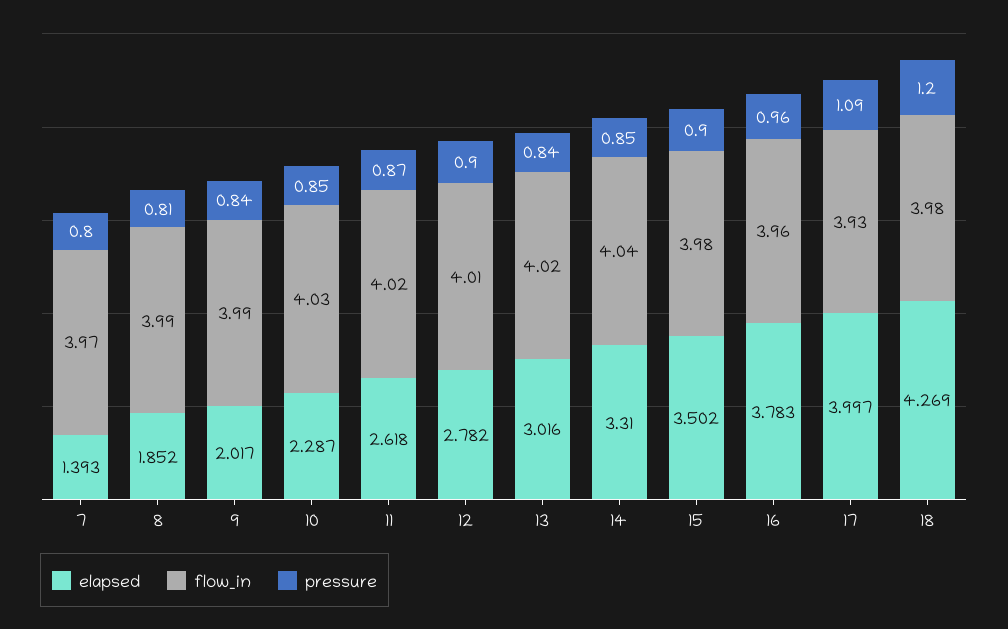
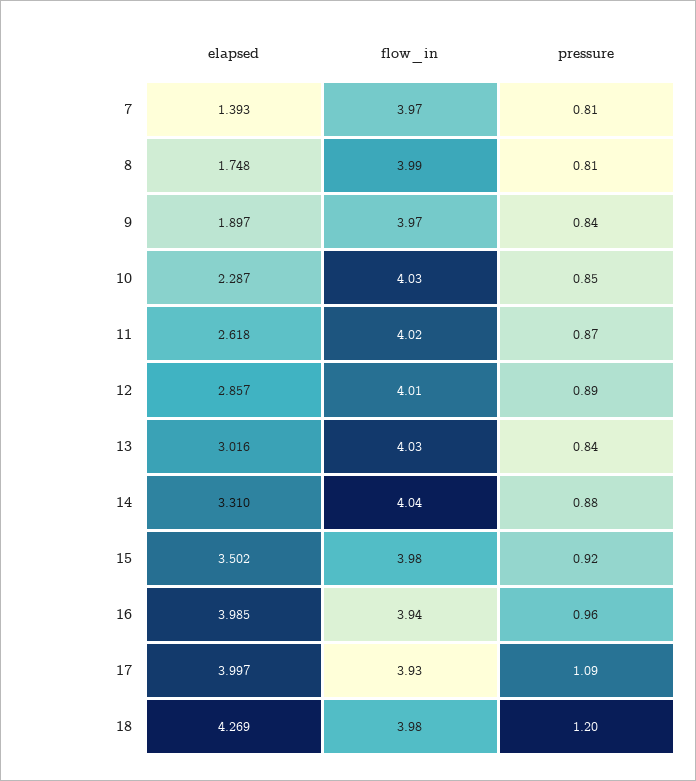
pressure, 7: 0.8 -> 0.81
elapsed, 8: 1.852 -> 1.748
elapsed, 9: 2.017 -> 1.897
flow_in, 9: 3.99 -> 3.97
elapsed, 12: 2.782 -> 2.857
pressure, 12: 0.9 -> 0.89
flow_in, 13: 4.02 -> 4.03
pressure, 14: 0.85 -> 0.88
pressure, 15: 0.9 -> 0.92
elapsed, 16: 3.783 -> 3.985
flow_in, 16: 3.96 -> 3.94

